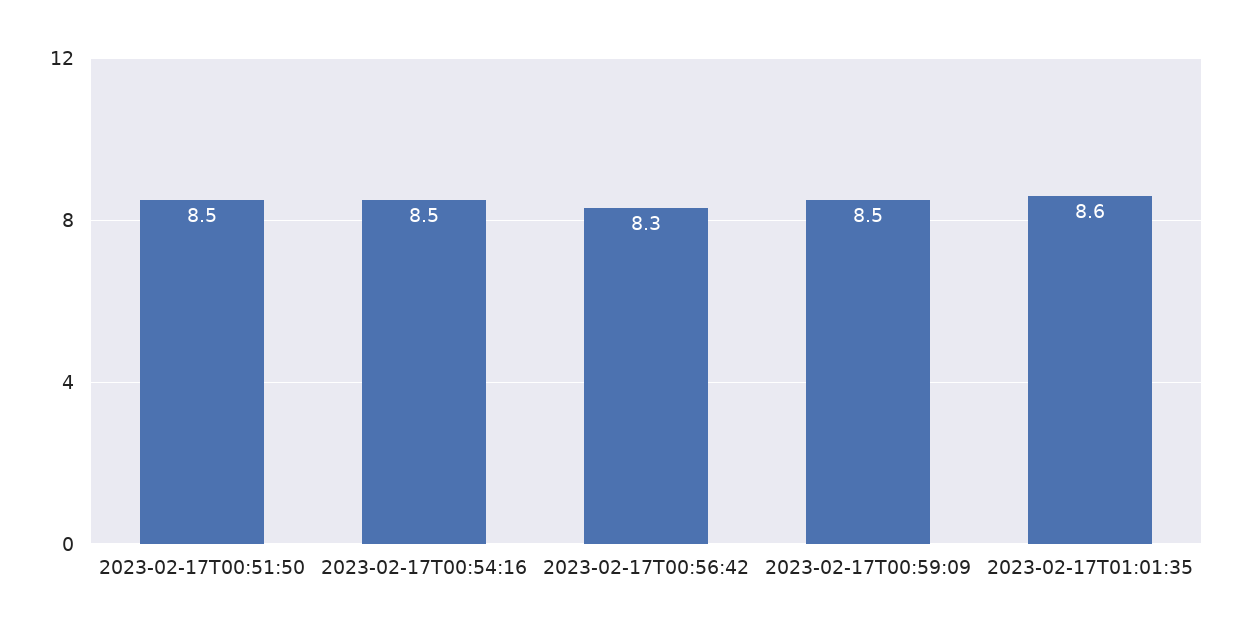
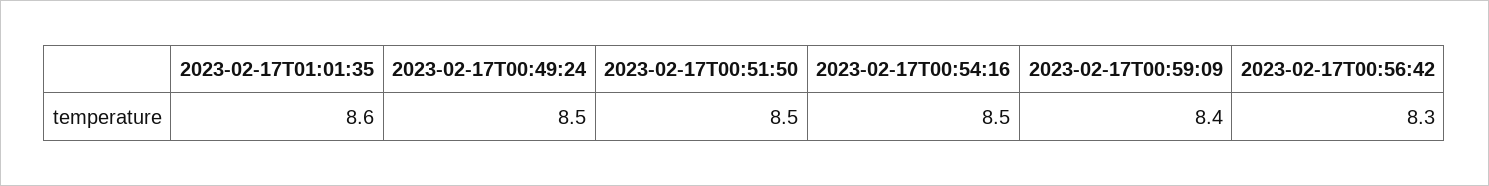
2023-02-17T00:59:09: 8.5 -> 8.4
2023-02-17T00:49:24: none -> 8.5

